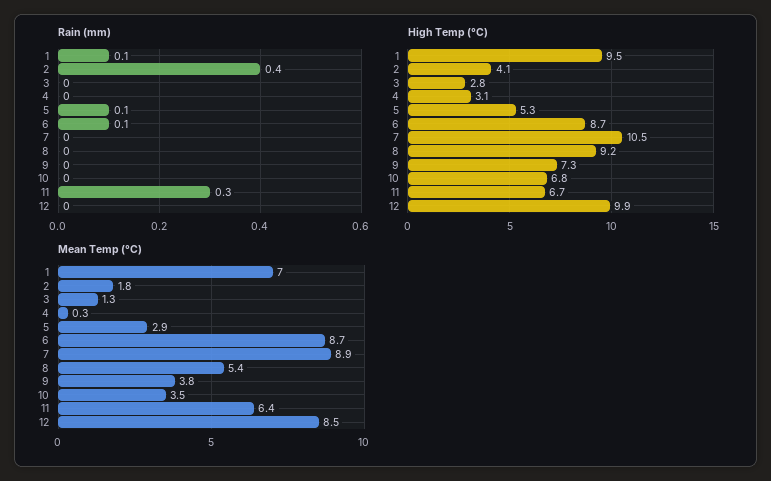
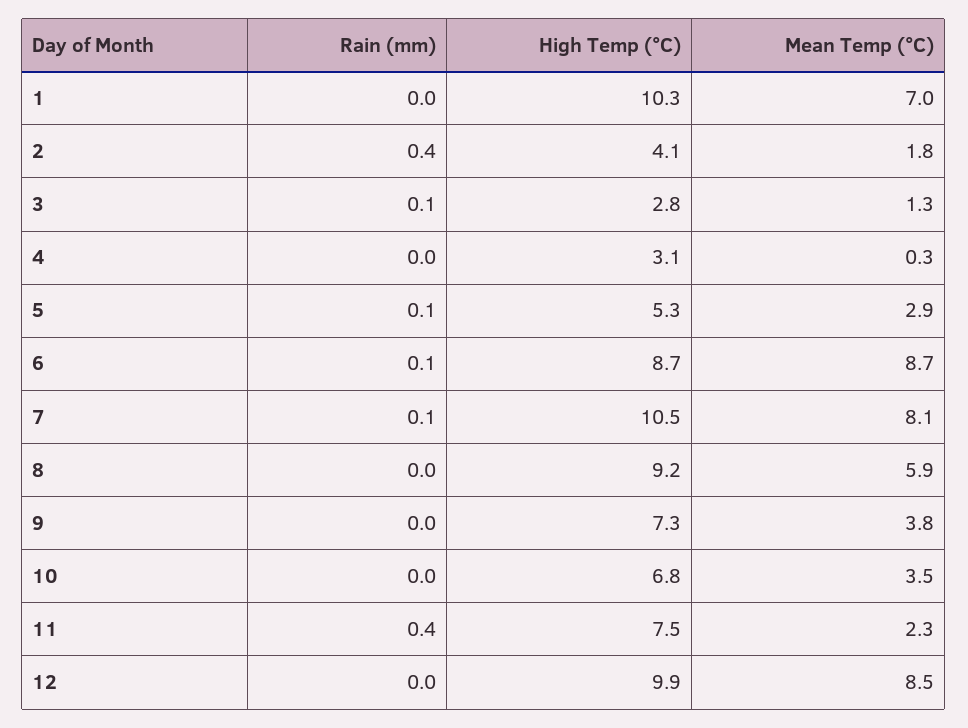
Rain (mm), 1: 0.1 -> 0
Rain (mm), 3: 0 -> 0.1
Rain (mm), 7: 0 -> 0.1
Rain (mm), 11: 0.3 -> 0.4
High Temp (°C), 1: 9.5 -> 10.3
High Temp (°C), 11: 6.7 -> 7.5
Mean Temp (°C), 7: 8.9 -> 8.1
Mean Temp (°C), 8: 5.4 -> 5.9
Mean Temp (°C), 11: 6.4 -> 2.3

